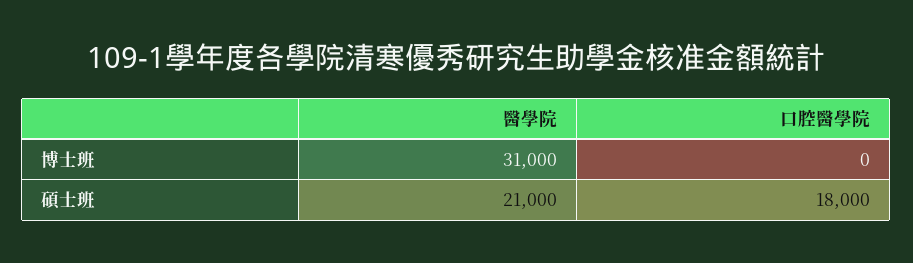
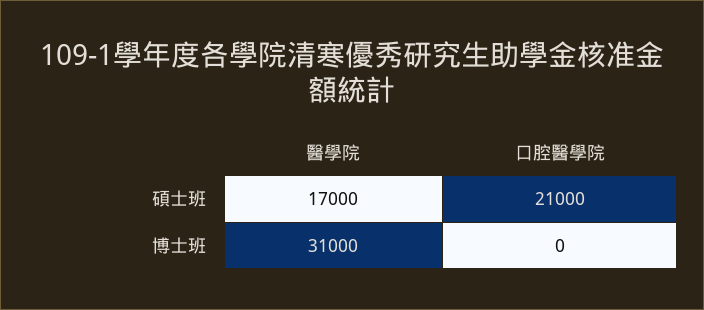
醫學院, 碩士班: 21000 -> 17000
口腔醫學院, 碩士班: 18000 -> 21000

